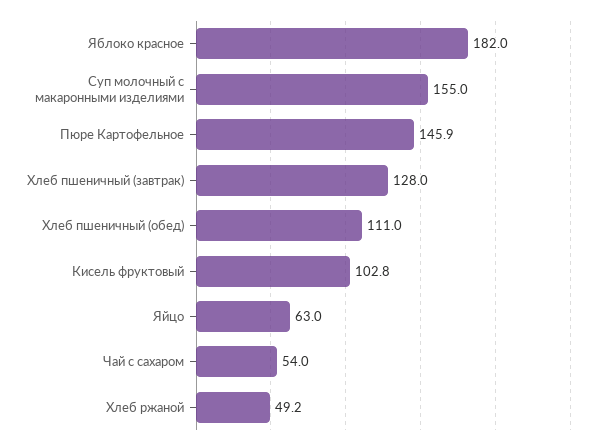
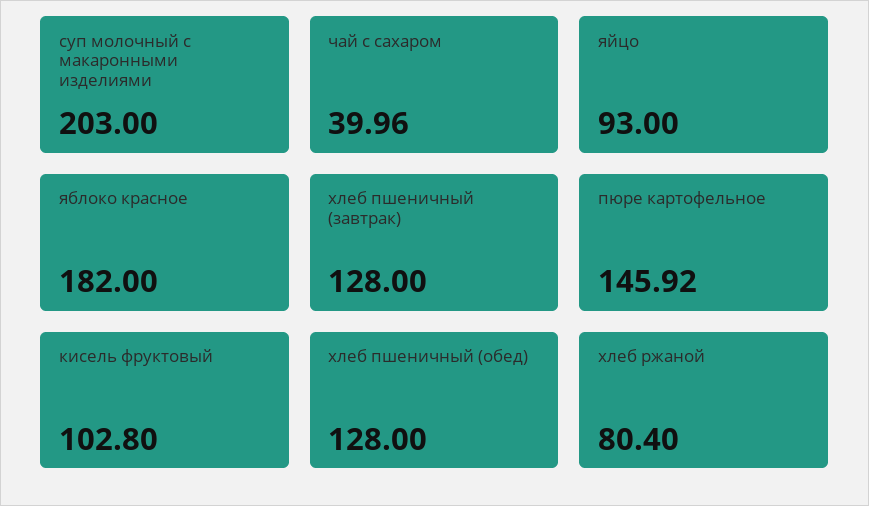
Суп молочный с макаронными изделиями: 155 -> 203
Хлеб пшеничный (обед): 111 -> 128
Яйцо: 63 -> 93
Чай с сахаром: 54 -> 39.96
Хлеб ржаной: 49.2 -> 80.4

